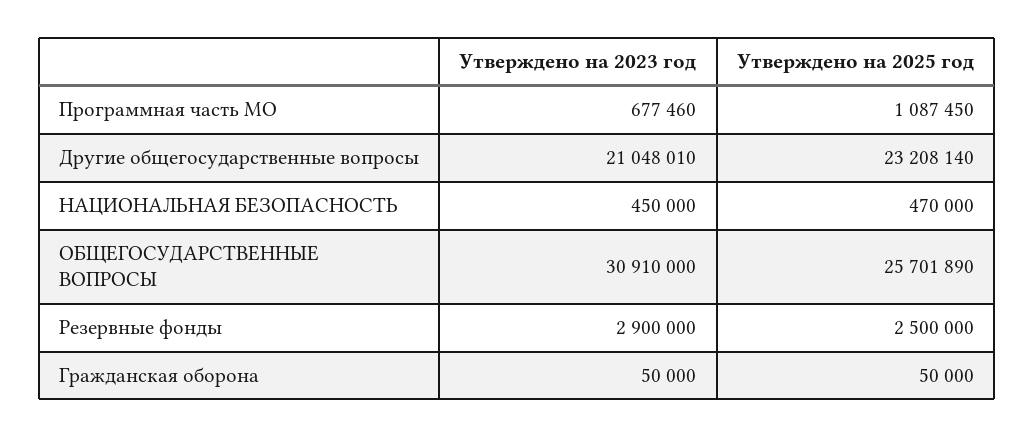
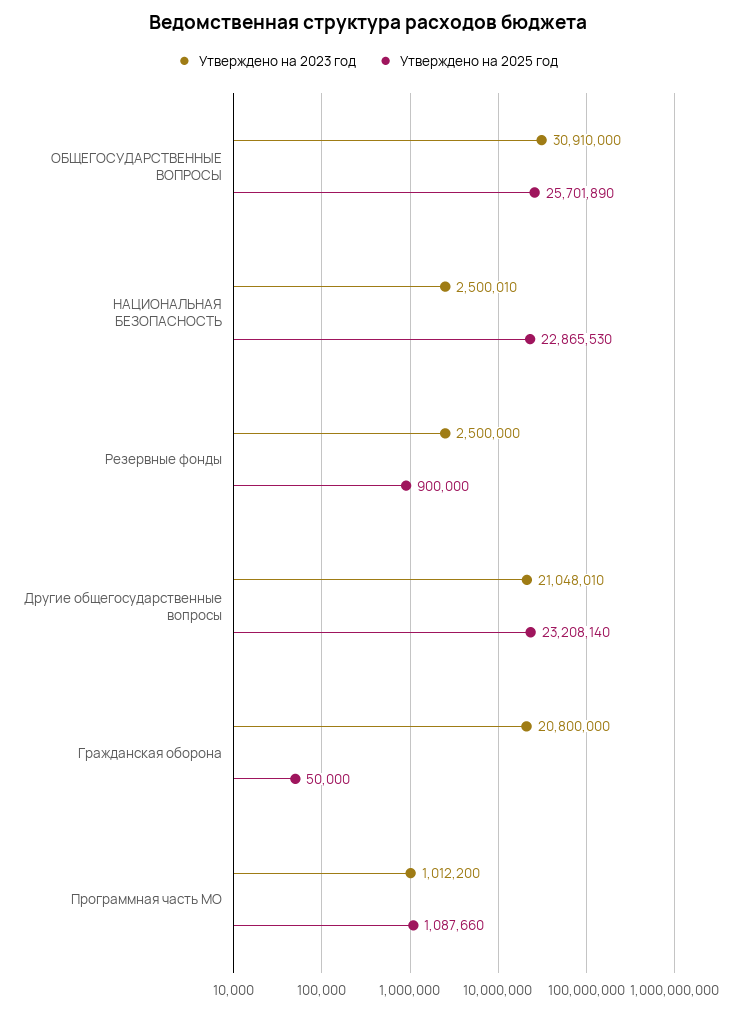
Утверждено на 2023 год, Программная часть МО: 677460 -> 1012200
Утверждено на 2025 год, Программная часть МО: 1087450 -> 1087660
Утверждено на 2023 год, НАЦИОНАЛЬНАЯ БЕЗОПАСНОСТЬ: 450000 -> 2500010
Утверждено на 2025 год, НАЦИОНАЛЬНАЯ БЕЗОПАСНОСТЬ: 470000 -> 22865530
Утверждено на 2023 год, Резервные фонды: 2900000 -> 2500000
Утверждено на 2025 год, Резервные фонды: 2500000 -> 900000
Утверждено на 2023 год, Гражданская оборона: 50000 -> 20800000

